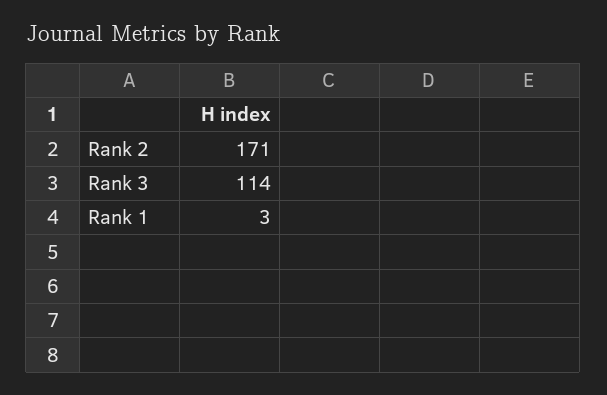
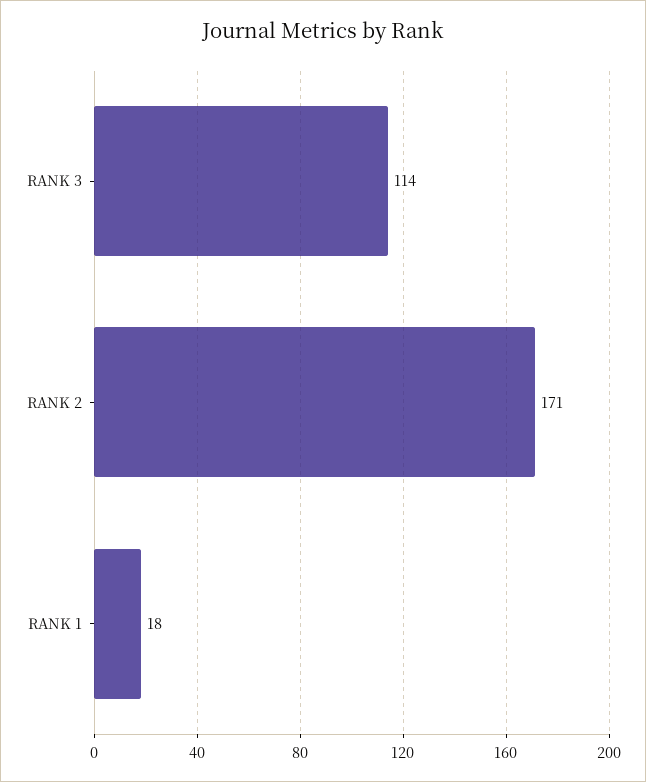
Rank 1: 3 -> 18

